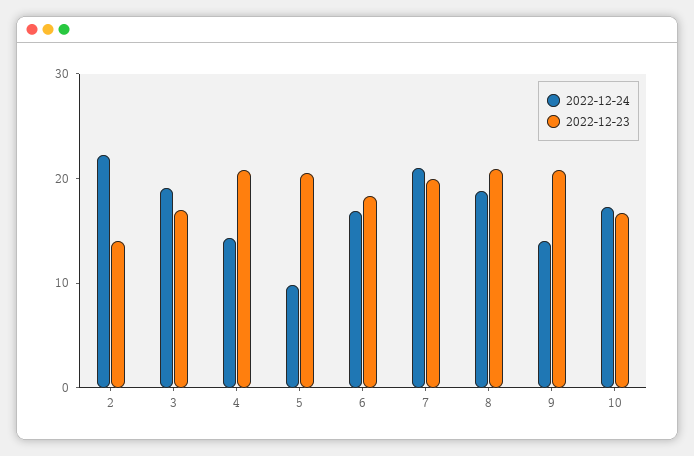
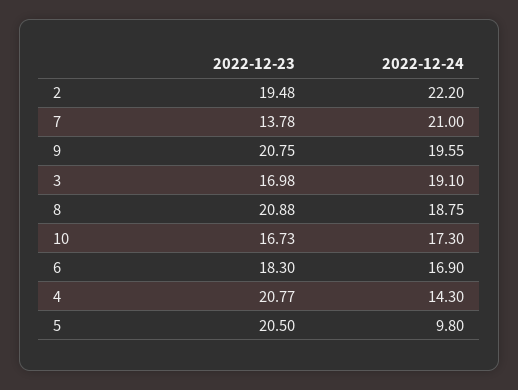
2022-12-23, 2: 14 -> 19.48
2022-12-23, 7: 20 -> 13.78
2022-12-24, 9: 14 -> 19.55

